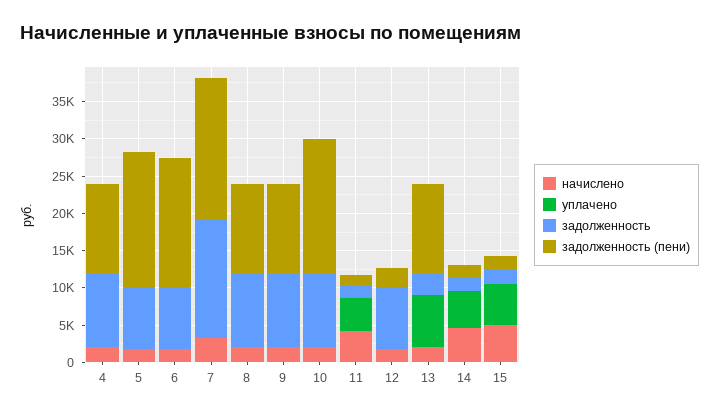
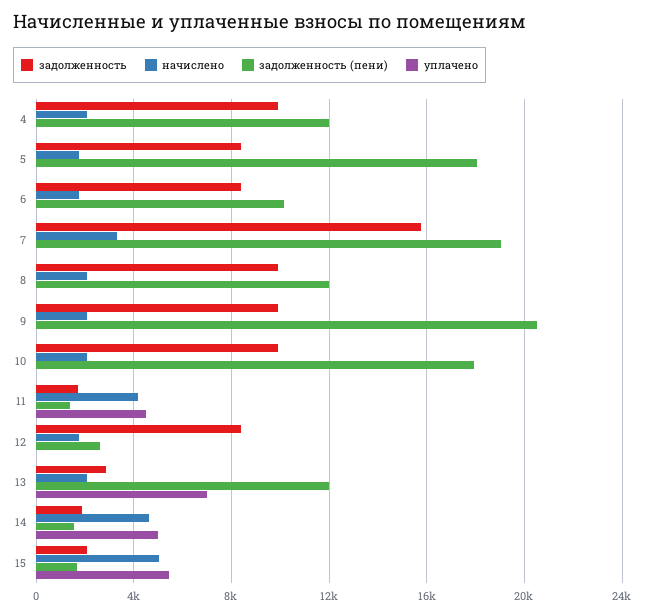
задолженность (пени), 6: 17500 -> 10000
задолженность (пени), 9: 12500 -> 20500

